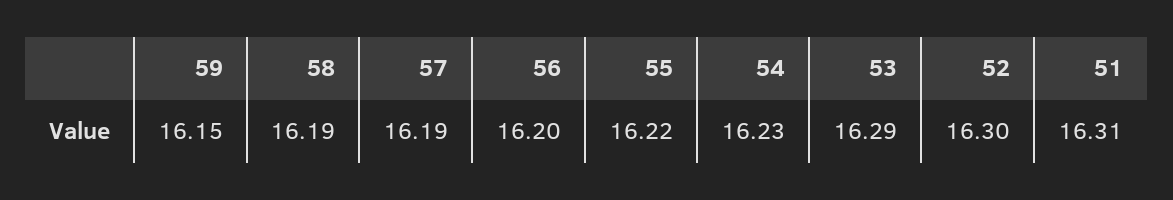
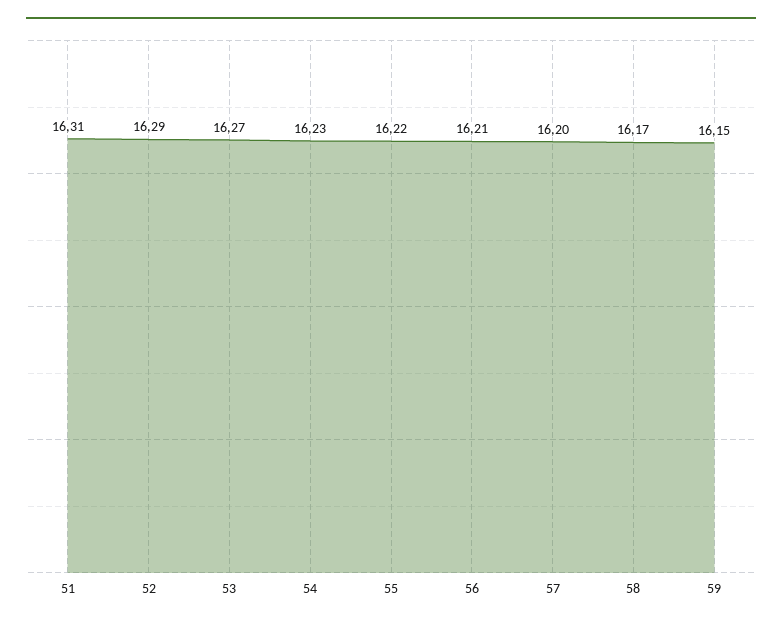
58: 16.19 -> 16.17
57: 16.19 -> 16.2
56: 16.2 -> 16.21
53: 16.29 -> 16.27
52: 16.3 -> 16.29

